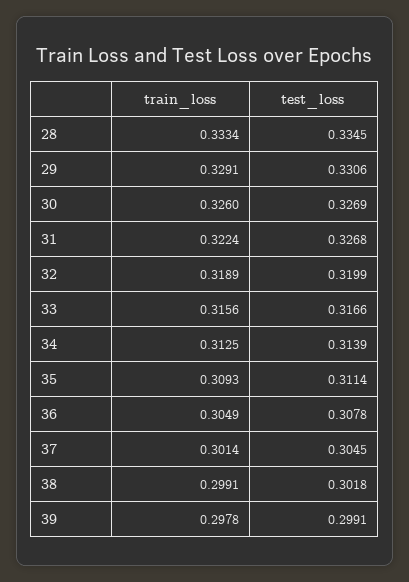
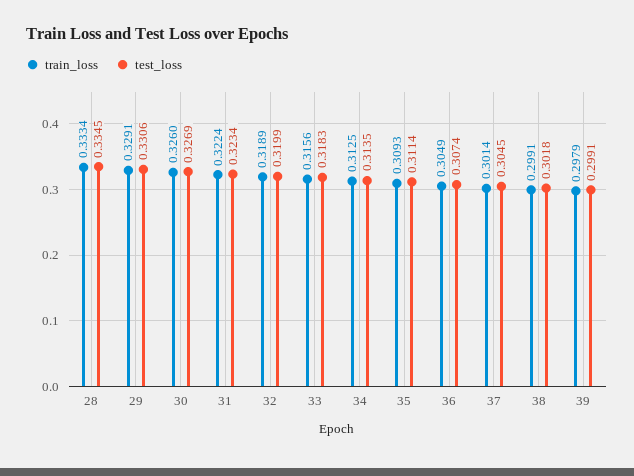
test_loss, 31: 0.3268 -> 0.3234
test_loss, 33: 0.3166 -> 0.3183
test_loss, 34: 0.3139 -> 0.3135
test_loss, 36: 0.3078 -> 0.3074
train_loss, 39: 0.2978 -> 0.2979

